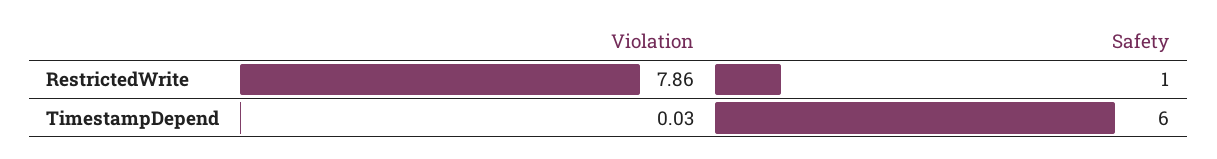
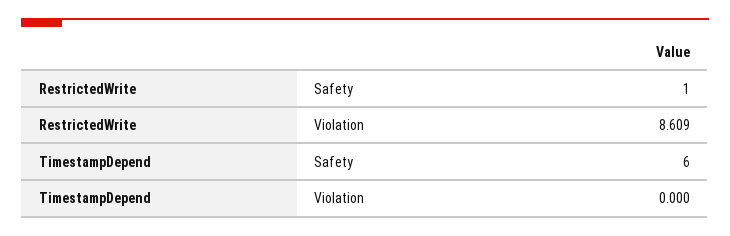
Violation, RestrictedWrite: 7.86 -> 8.609
Violation, TimestampDepend: 0.03 -> 0

